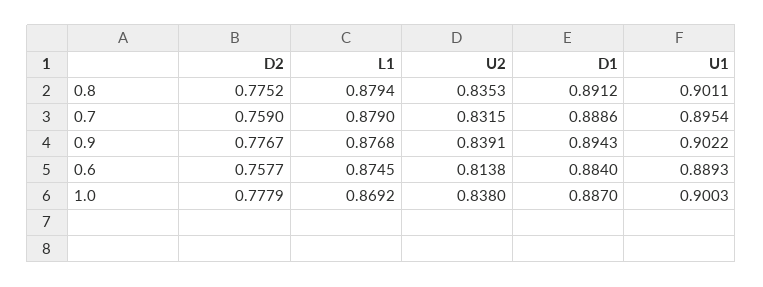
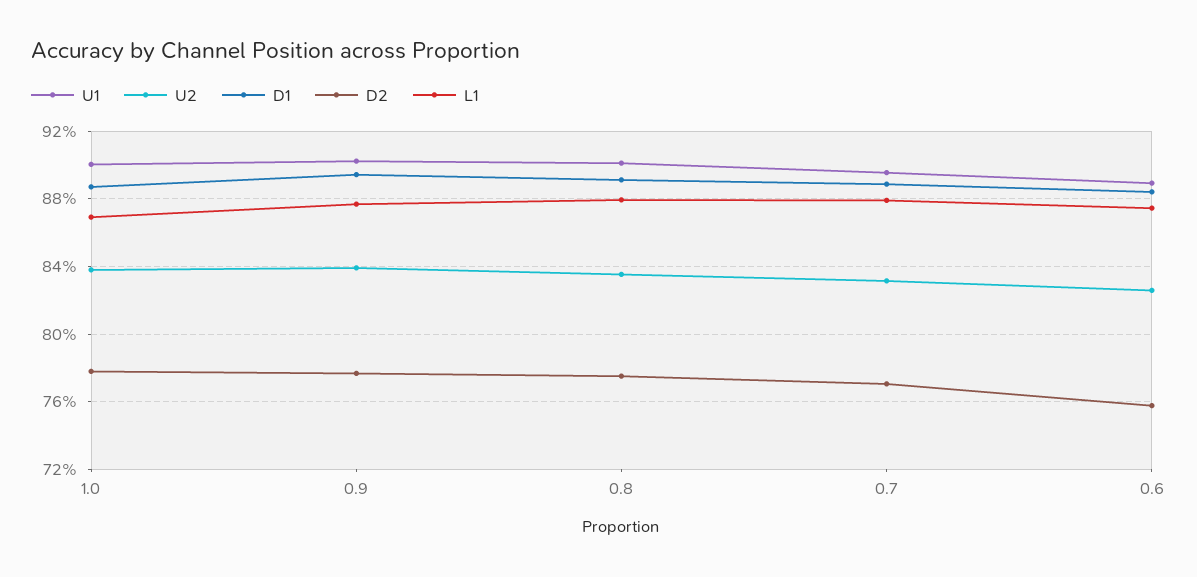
D2, 0.7: 0.759 -> 0.77
U2, 0.6: 0.8138 -> 0.825

